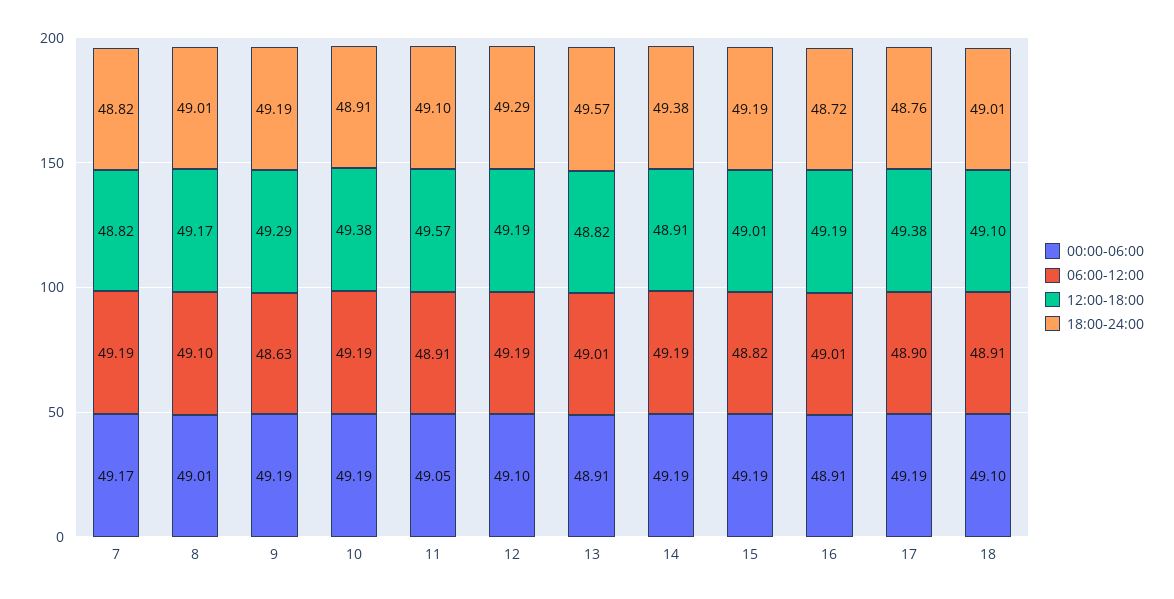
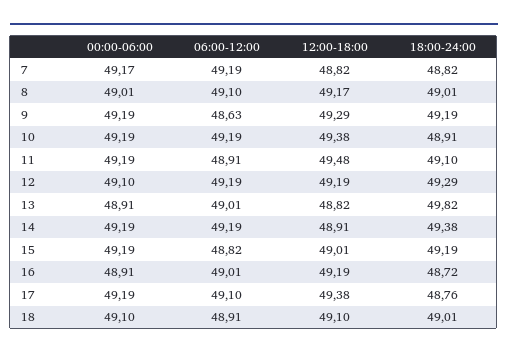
00:00-06:00, 11: 49.05 -> 49.19
12:00-18:00, 11: 49.57 -> 49.48
18:00-24:00, 13: 49.57 -> 49.82
06:00-12:00, 17: 48.9 -> 49.1

